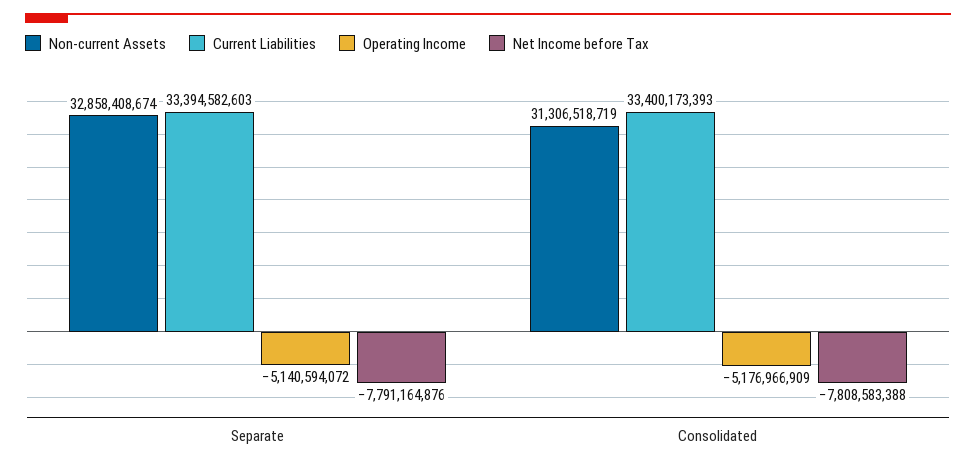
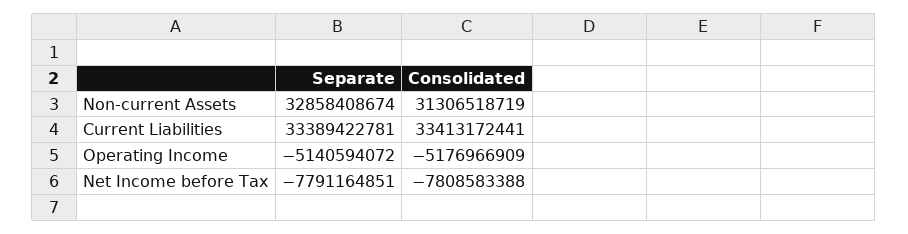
Current Liabilities, Separate: 33394582603 -> 33389422781
Net Income before Tax, Separate: -7791164876 -> -7791164851
Current Liabilities, Consolidated: 33400173393 -> 33413172441

